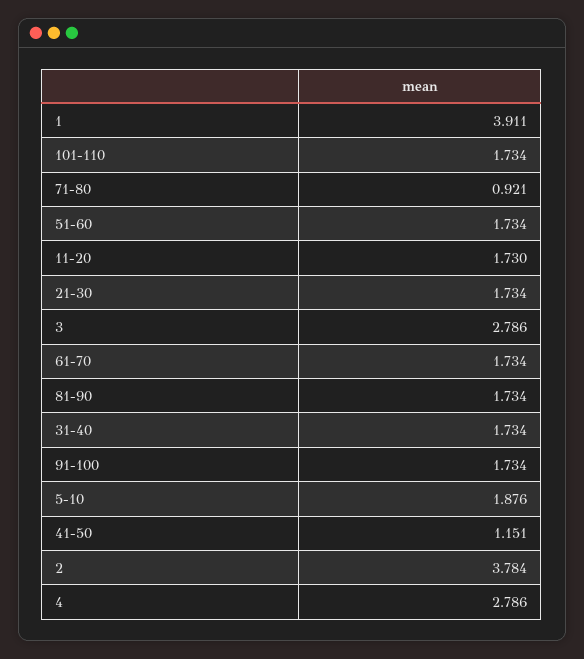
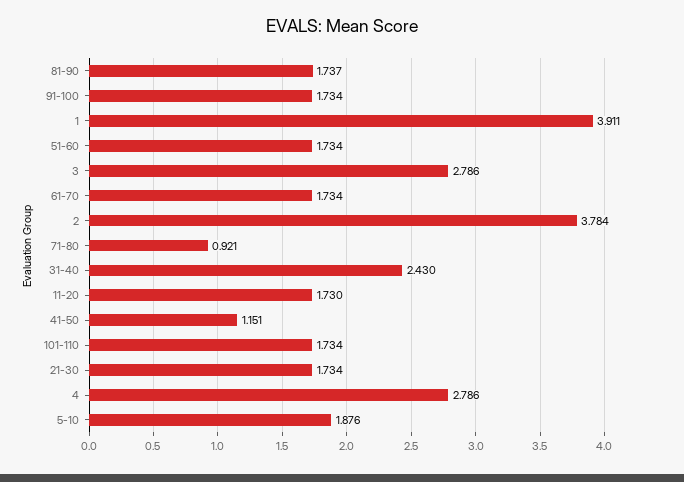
81-90: 1.734 -> 1.737
31-40: 1.734 -> 2.43

